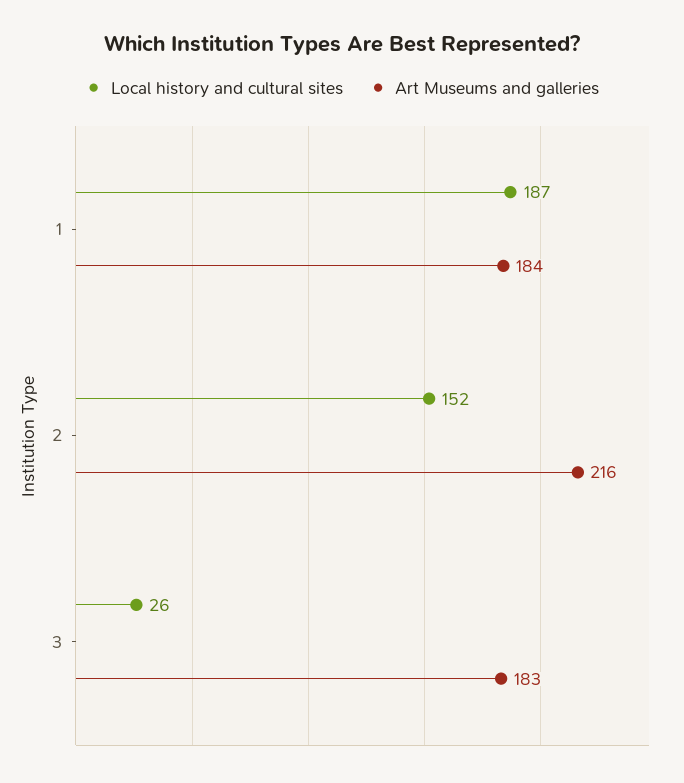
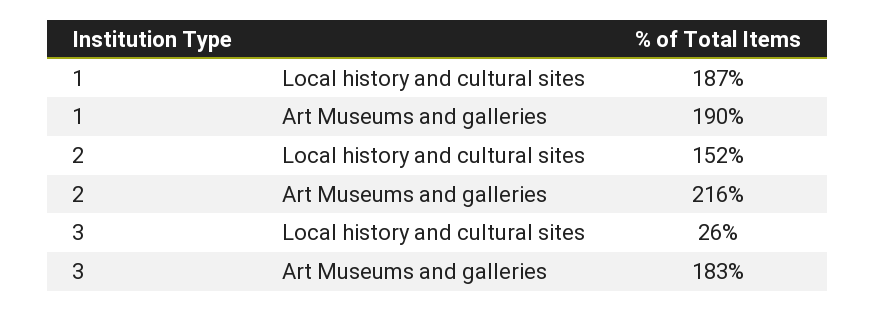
Art Museums and galleries, 1: 184 -> 190

